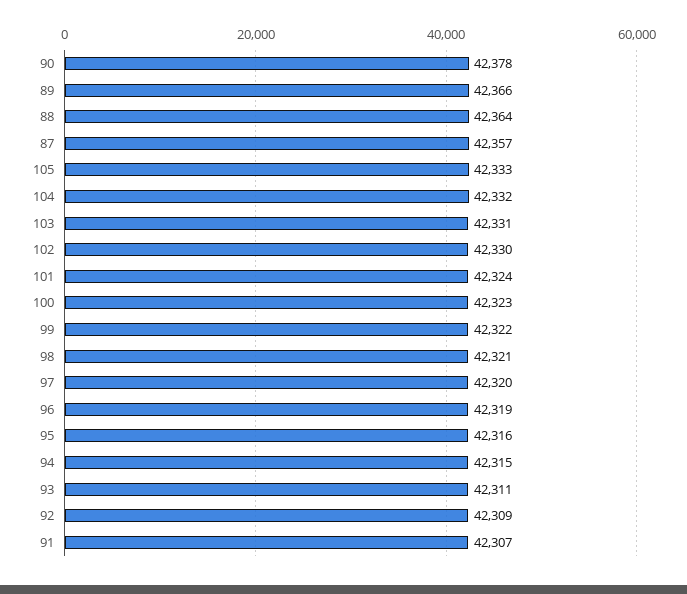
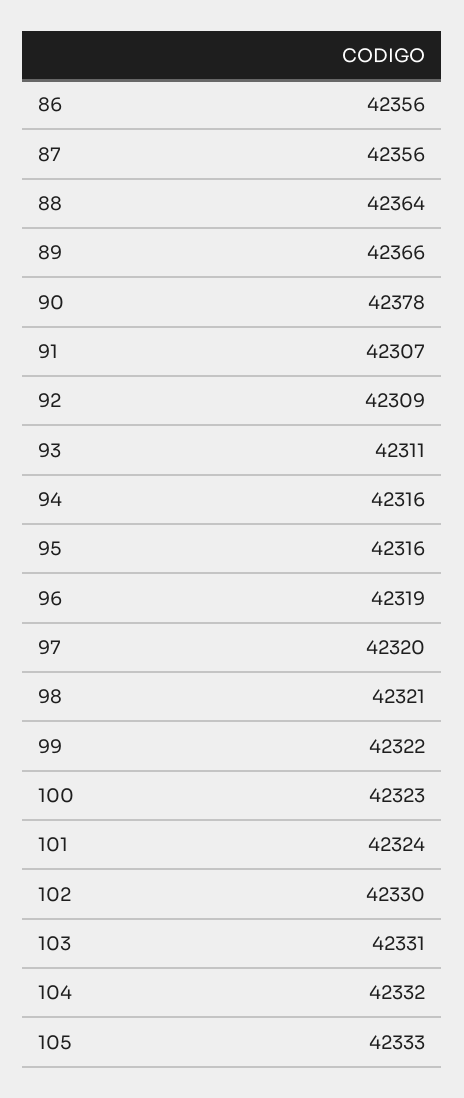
87: 42357 -> 42356
94: 42315 -> 42316
86: none -> 42356

